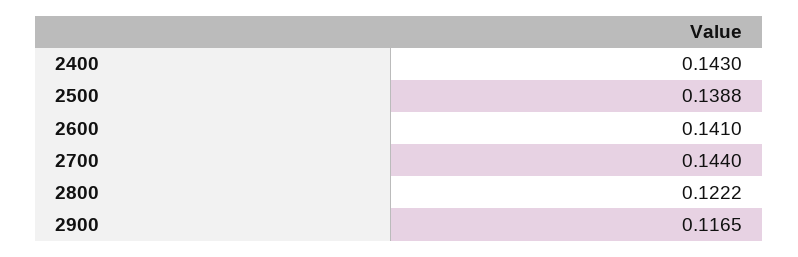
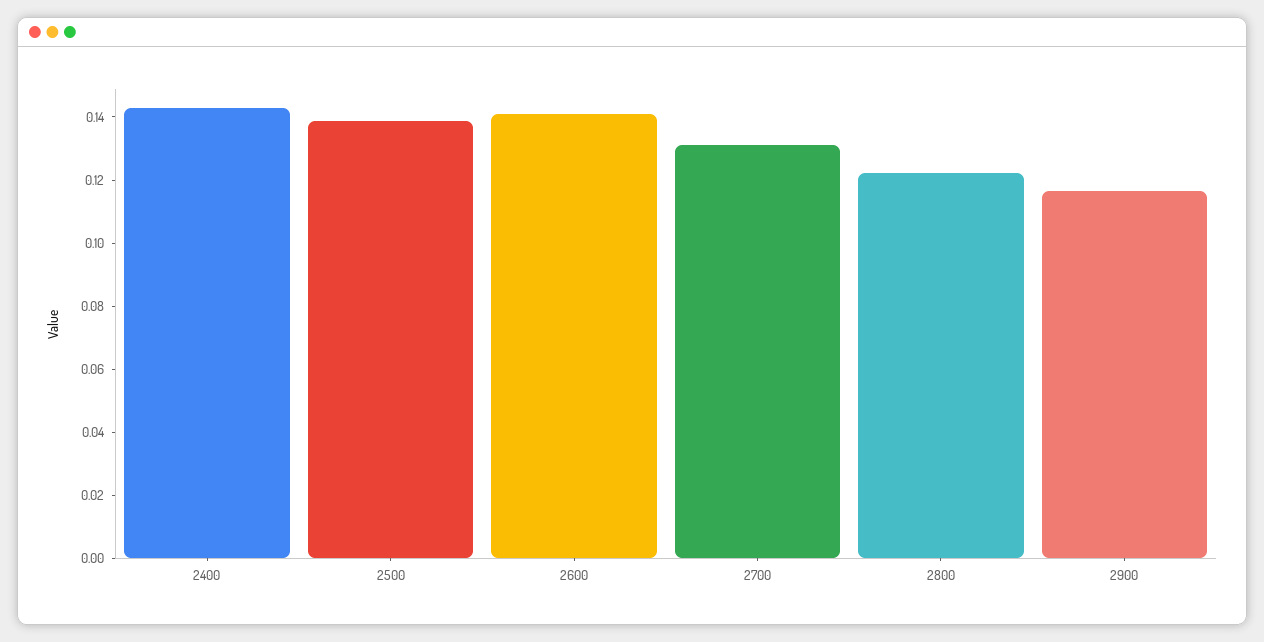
2700: 0.144 -> 0.13

